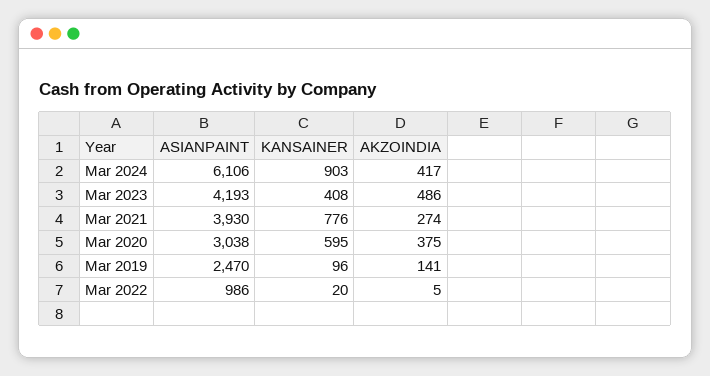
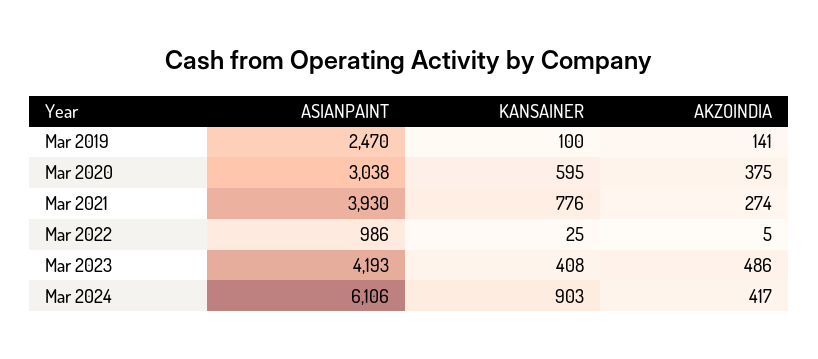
KANSAINER, Mar 2019: 96 -> 100
KANSAINER, Mar 2022: 20 -> 25

